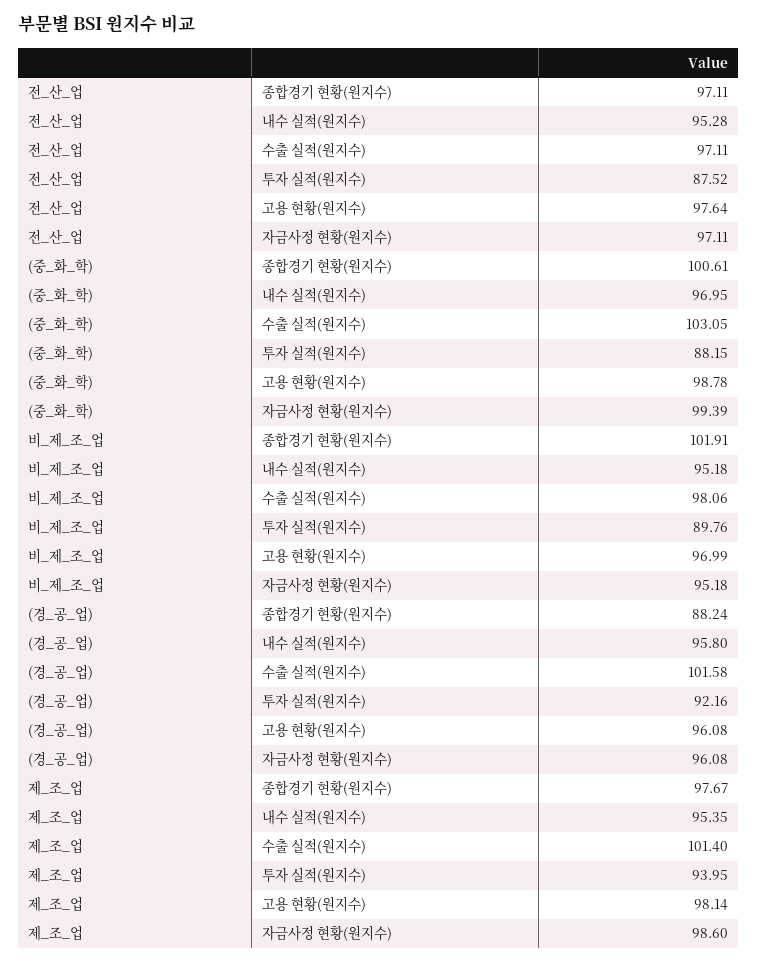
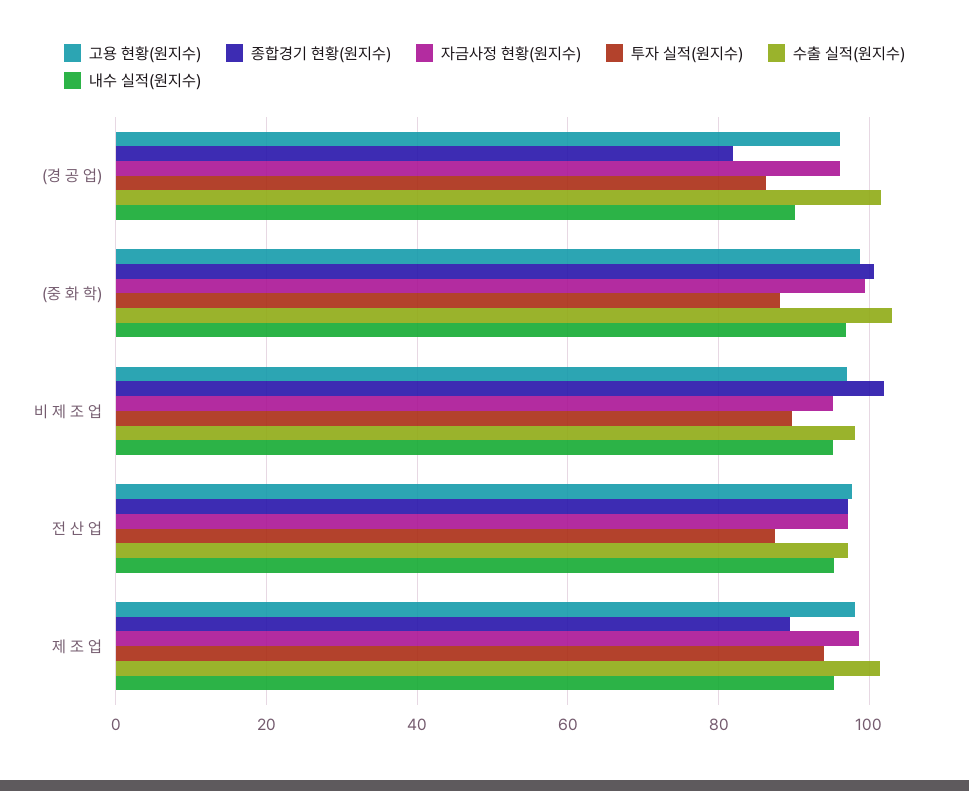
종합경기 현황(원지수), (경_공_업): 88.24 -> 82
내수 실적(원지수), (경_공_업): 95.8 -> 90
투자 실적(원지수), (경_공_업): 92.16 -> 86
종합경기 현황(원지수), 제_조_업: 97.67 -> 90

